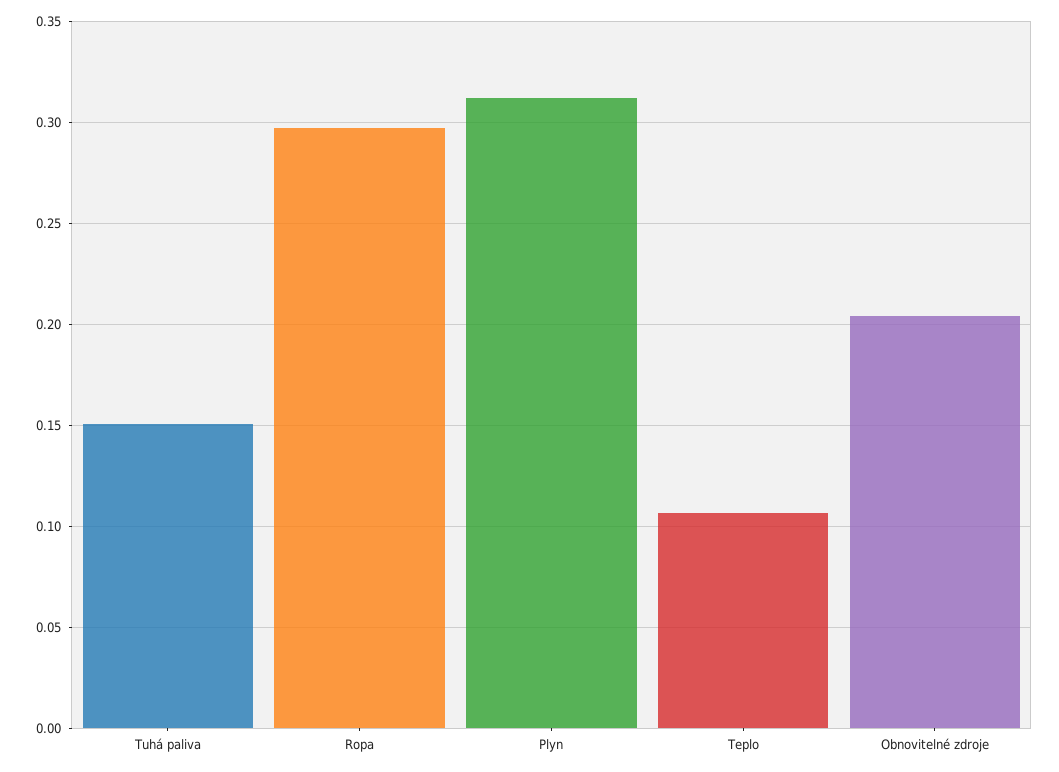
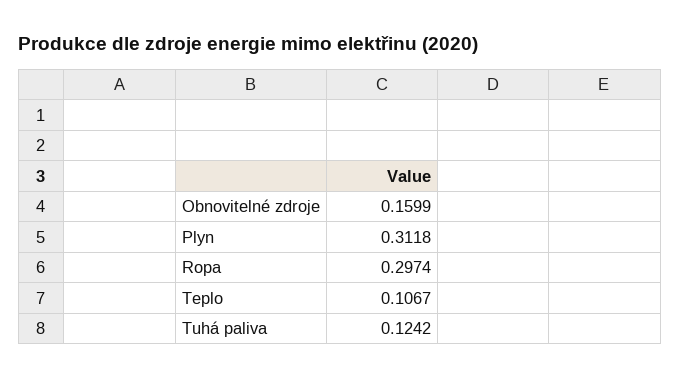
Tuhá paliva: 0.15 -> 0.1242
Obnovitelné zdroje: 0.205 -> 0.1599

